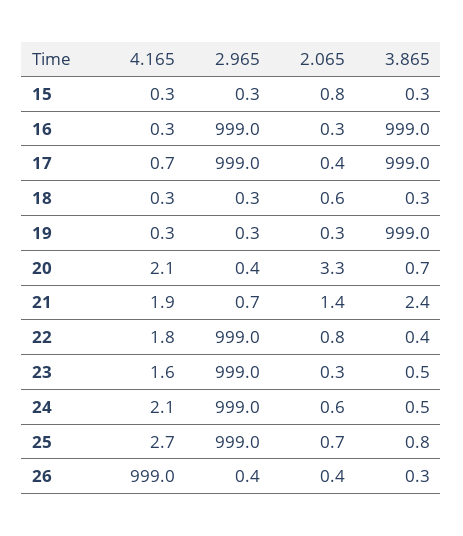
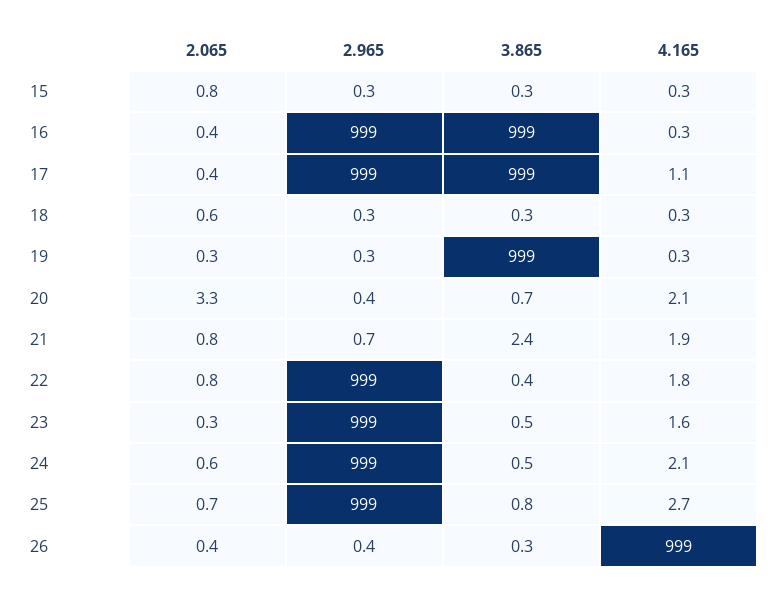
2.065, 16: 0.3 -> 0.4
4.165, 17: 0.7 -> 1.1
2.065, 21: 1.4 -> 0.8

